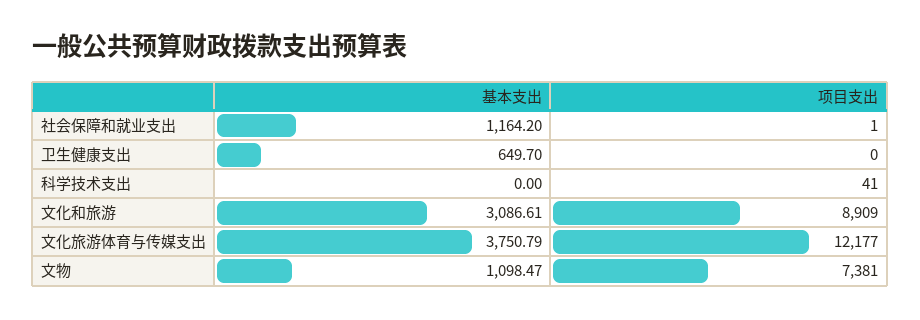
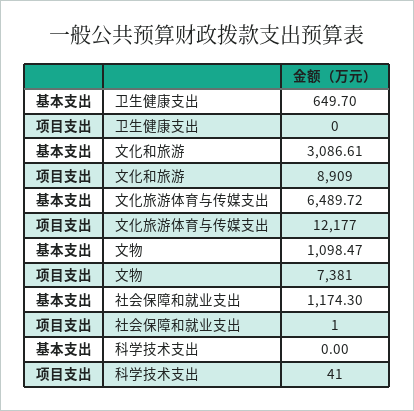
基本支出, 社会保障和就业支出: 1164.2 -> 1174.3
基本支出, 文化旅游体育与传媒支出: 3750.79 -> 6489.72

